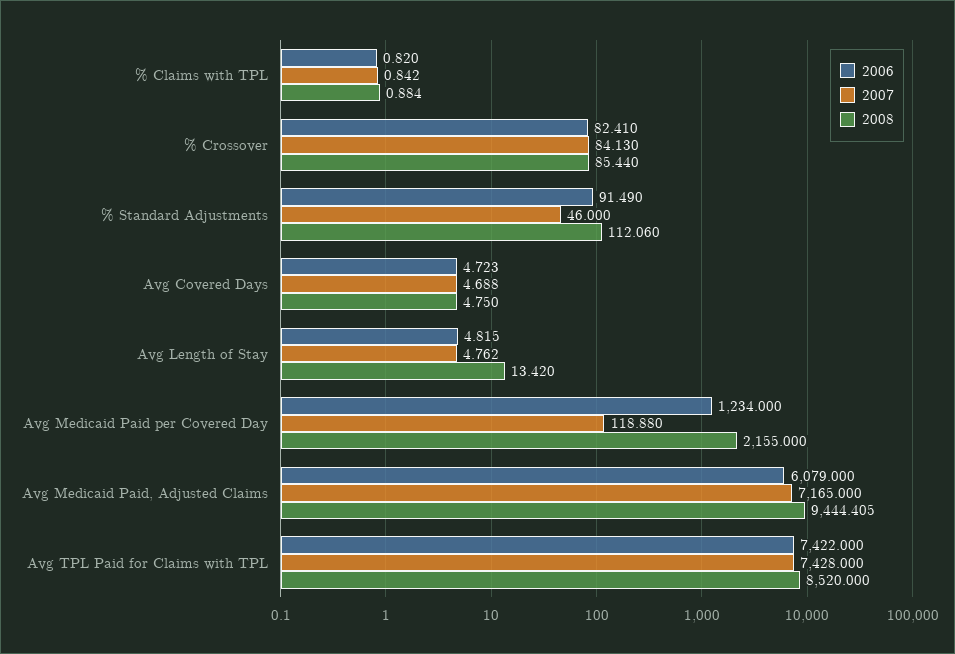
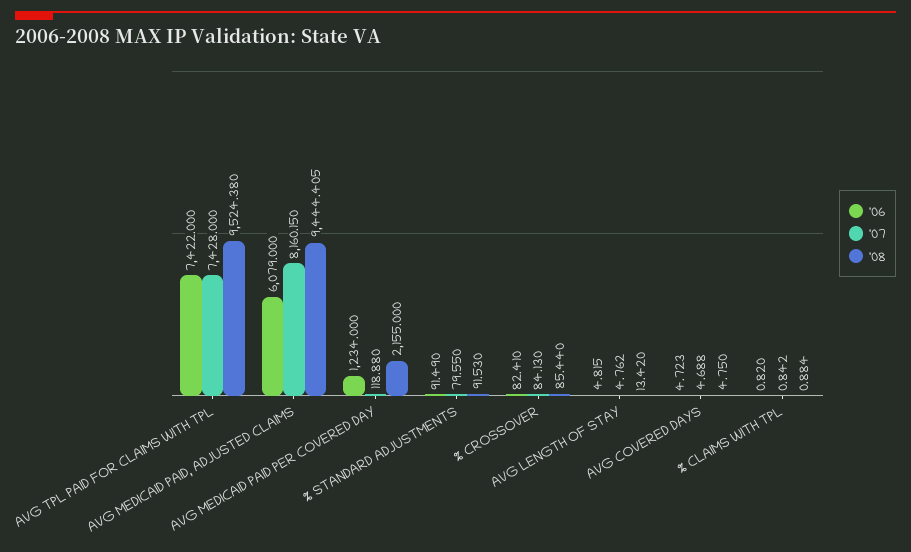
2007, % Standard Adjustments: 46 -> 79.55
2008, % Standard Adjustments: 112.06 -> 91.53
2007, Avg Medicaid Paid, Adjusted Claims: 7165 -> 8160.15
2008, Avg TPL Paid for Claims with TPL: 8520 -> 9524.38

